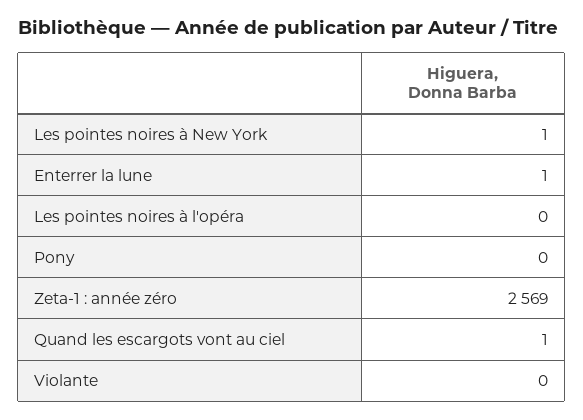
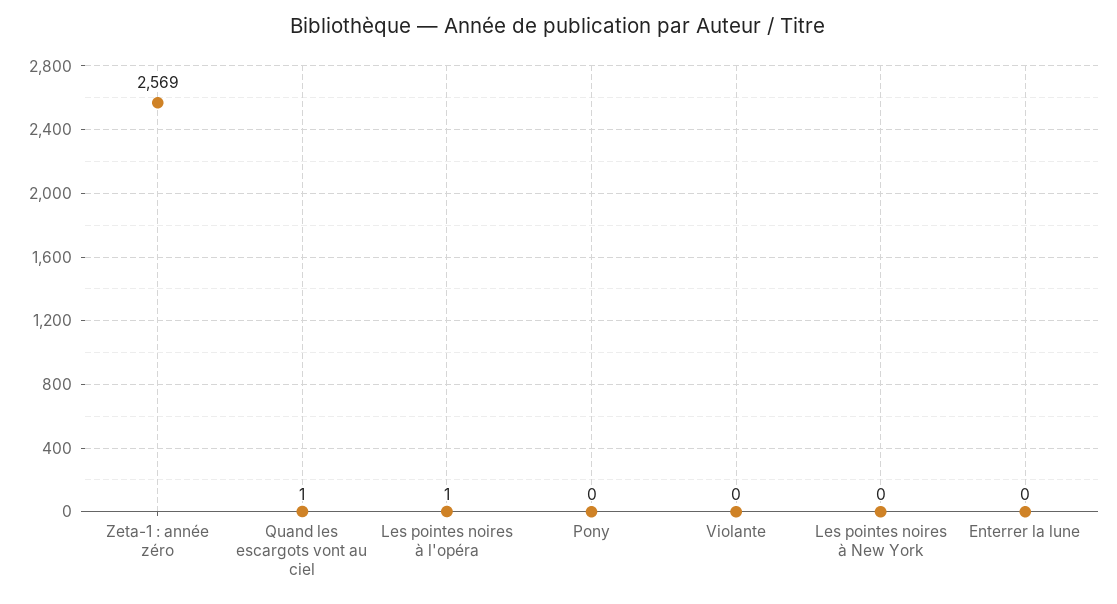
Les pointes noires à New York: 1 -> 0
Enterrer la lune: 1 -> 0
Les pointes noires à l'opéra: 0 -> 1

